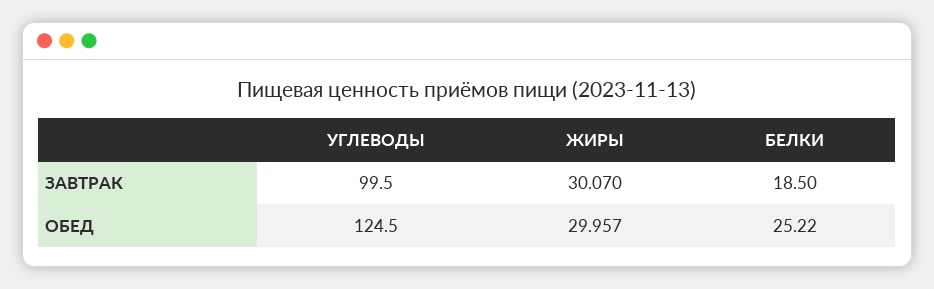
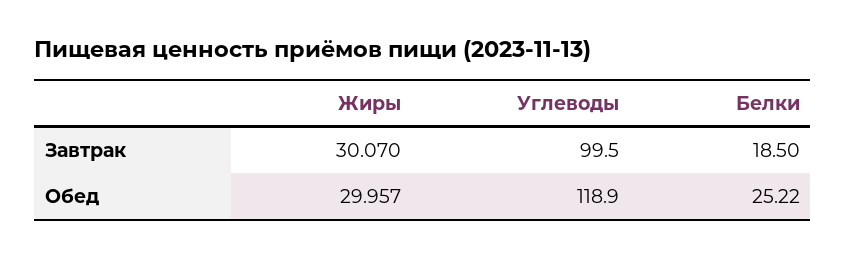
УГЛЕВОДЫ, ОБЕД: 124.5 -> 118.9

